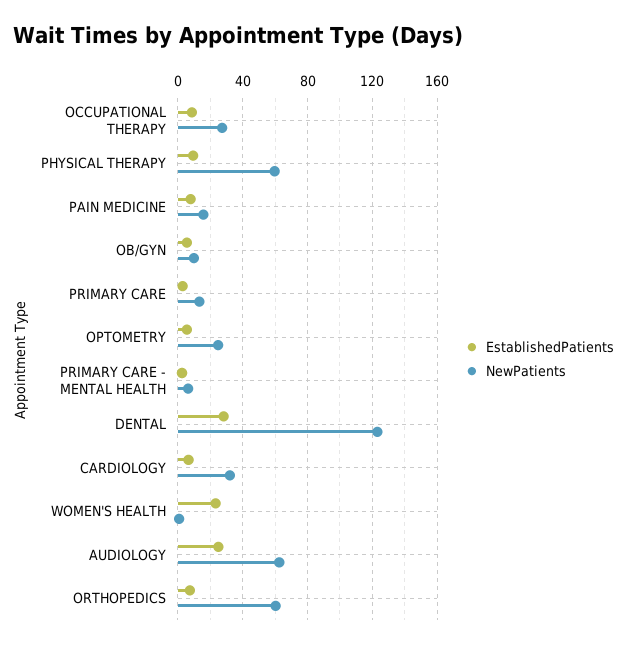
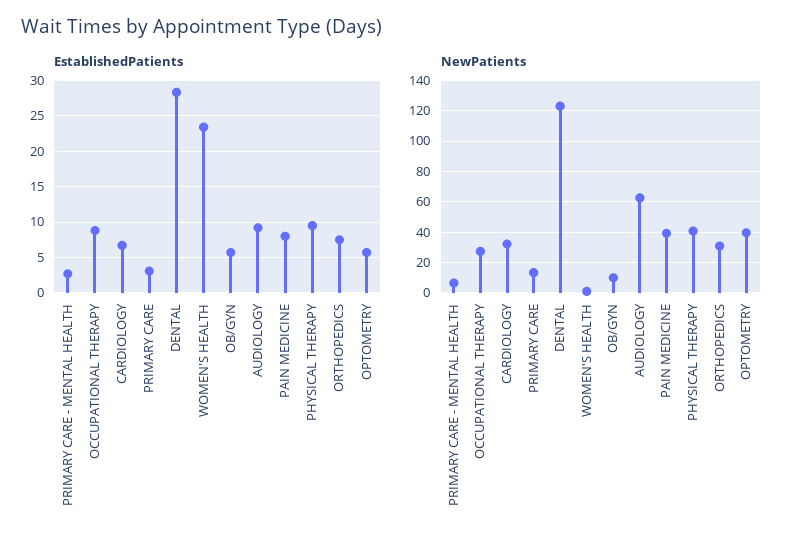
NewPatients, PHYSICAL THERAPY: 60 -> 40
NewPatients, PAIN MEDICINE: 15 -> 40
NewPatients, OPTOMETRY: 25 -> 40
EstablishedPatients, AUDIOLOGY: 25 -> 9
NewPatients, ORTHOPEDICS: 60 -> 30

